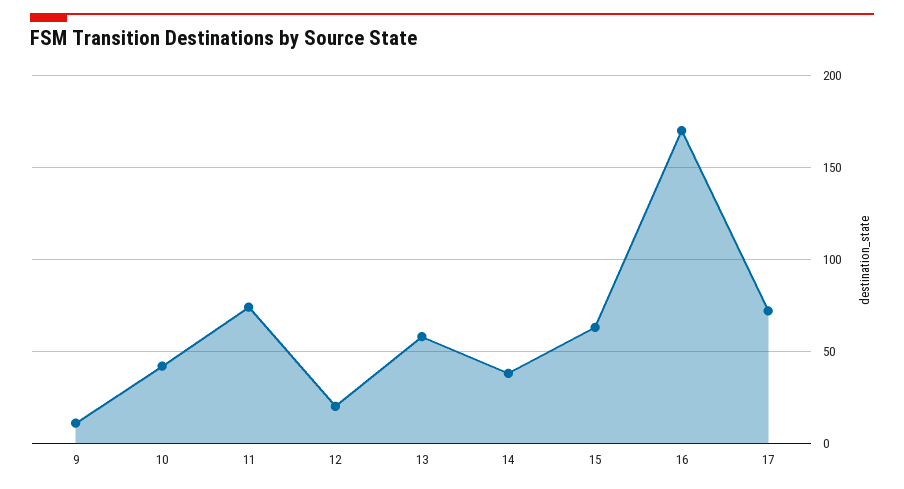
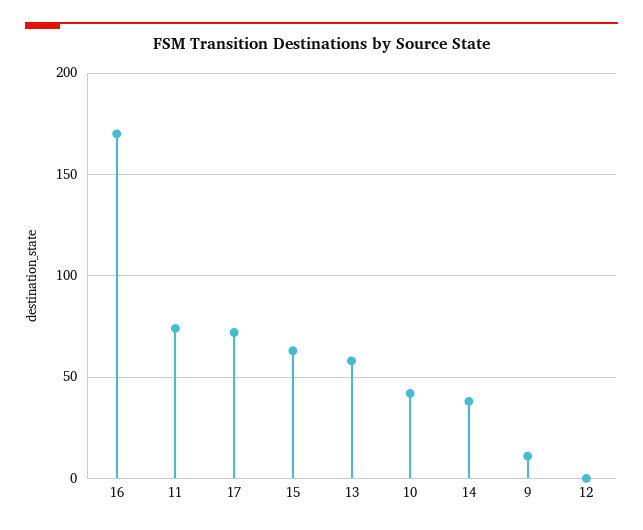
12: 20 -> 0

